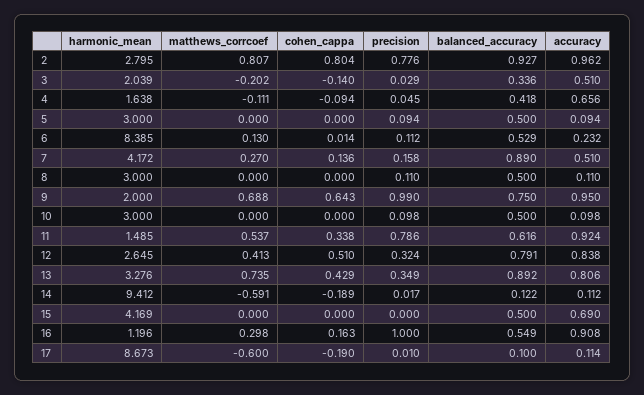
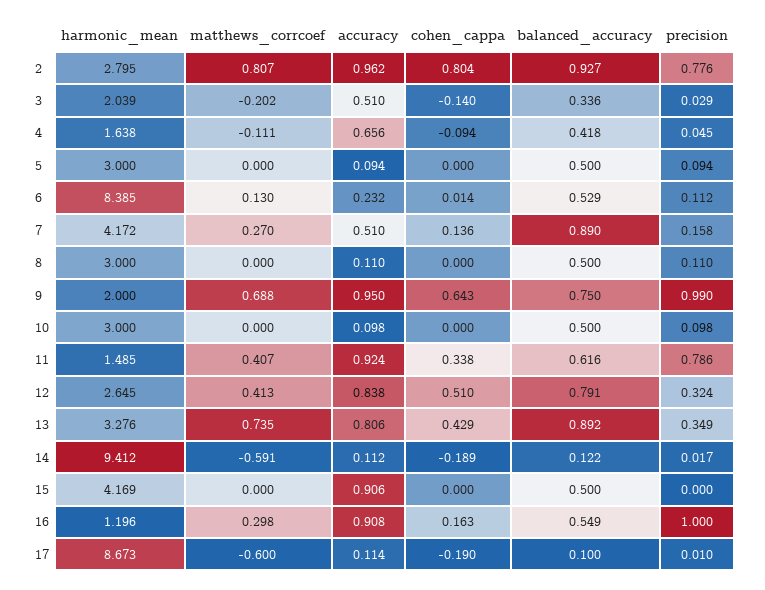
matthews_corrcoef, 11: 0.537 -> 0.407
accuracy, 15: 0.69 -> 0.906

